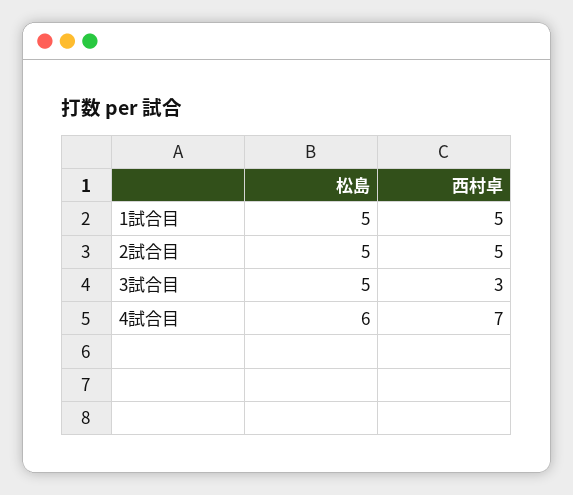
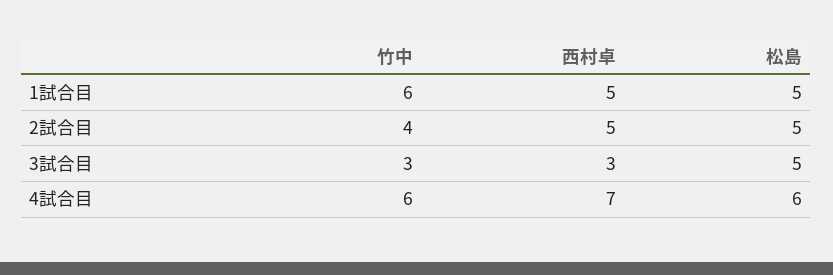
竹中, 1試合目: none -> 6
竹中, 2試合目: none -> 4
竹中, 3試合目: none -> 3
竹中, 4試合目: none -> 6

